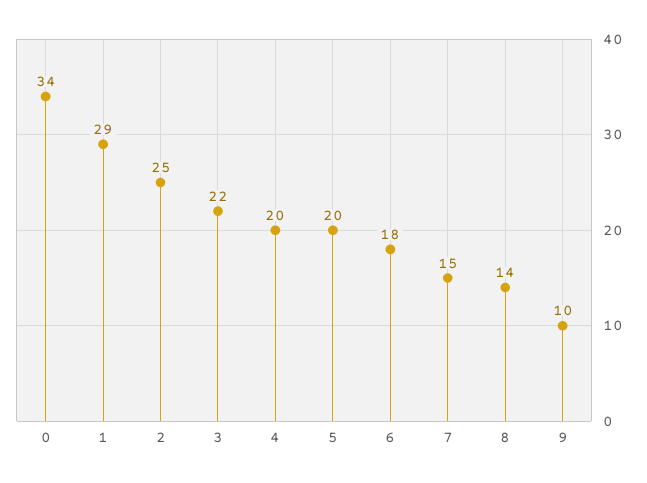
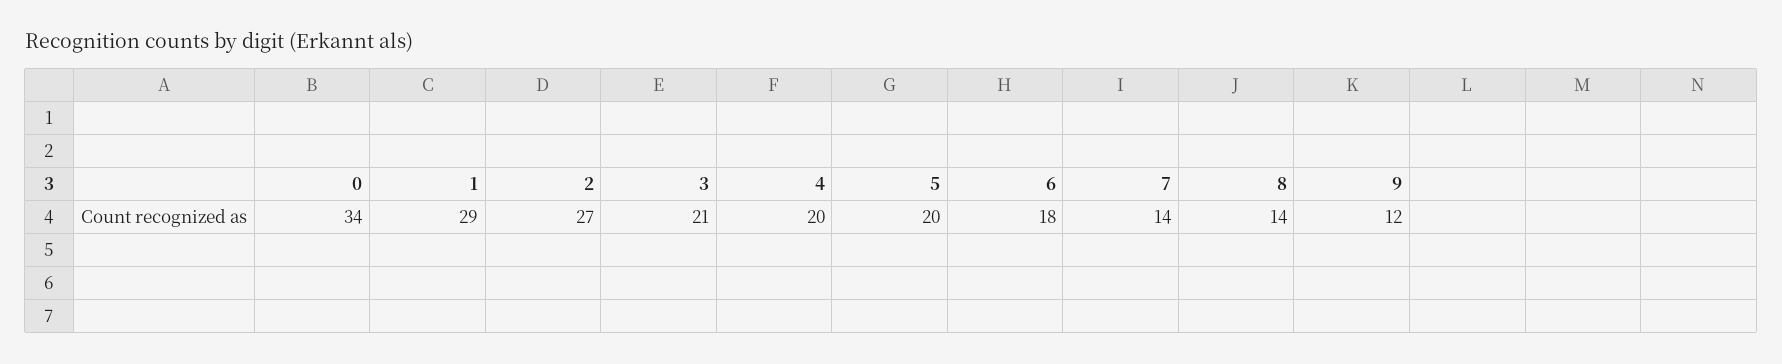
2: 25 -> 27
3: 22 -> 21
7: 15 -> 14
9: 10 -> 12

